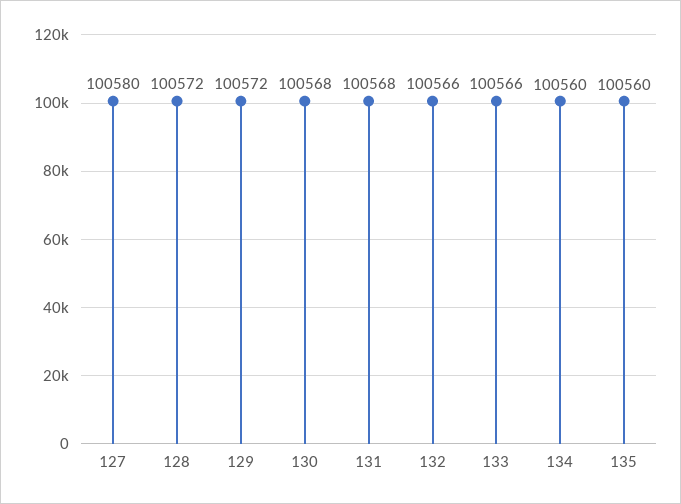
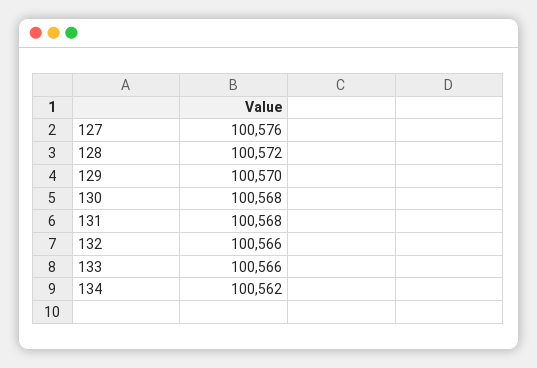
127: 100580 -> 100576
129: 100572 -> 100570
134: 100560 -> 100562
135: 100560 -> none

